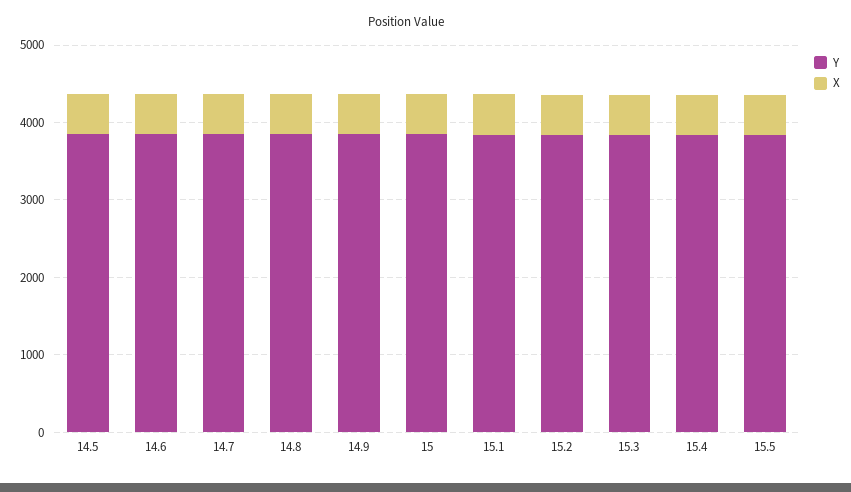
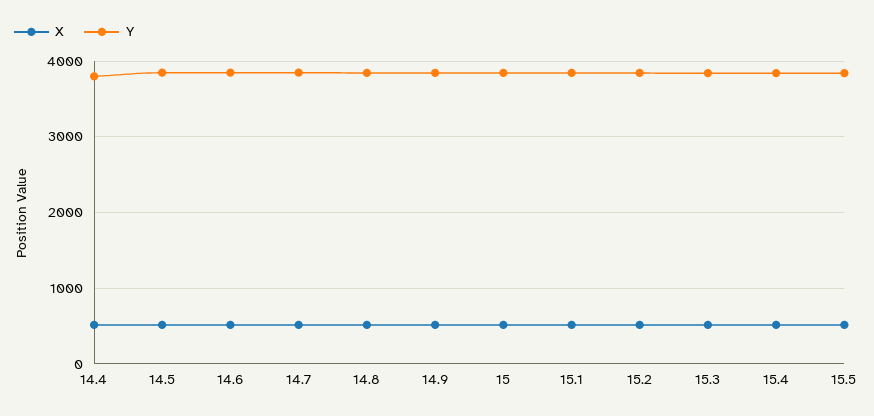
X, 14.4: none -> 500
Y, 14.4: none -> 3800

